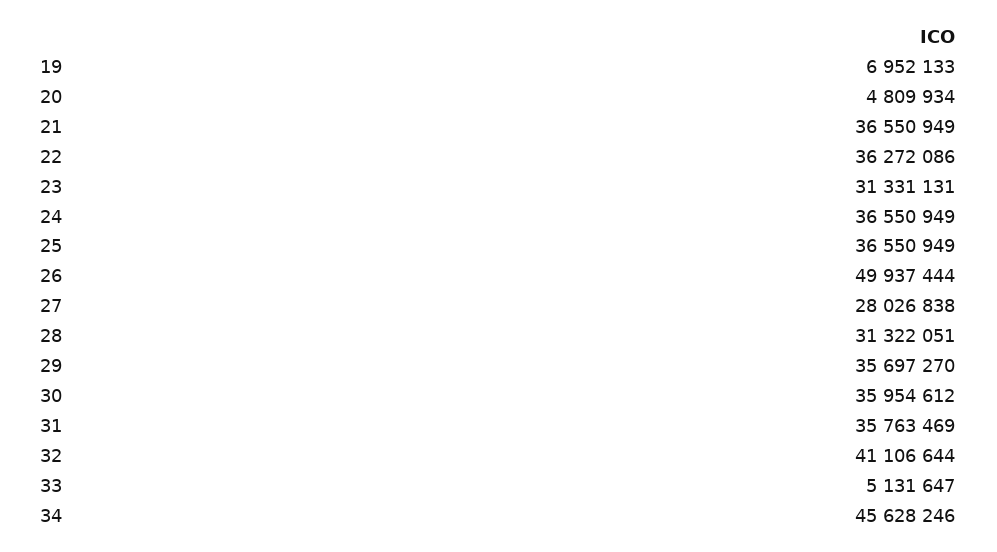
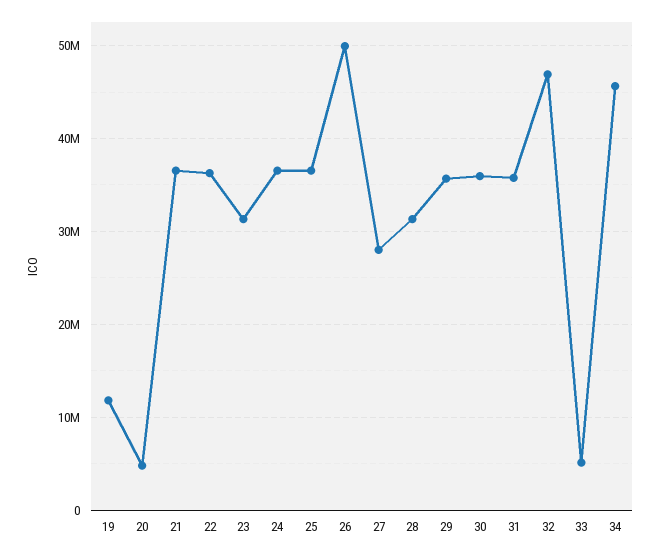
19: 6952133 -> 12000000
32: 41106644 -> 47000000

